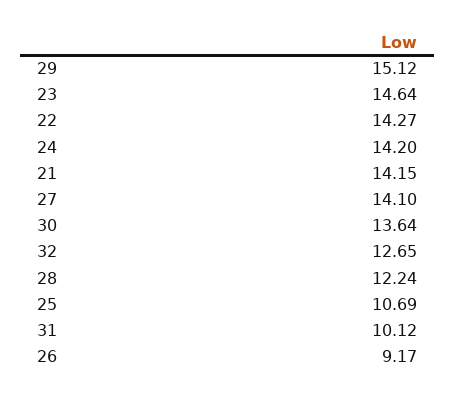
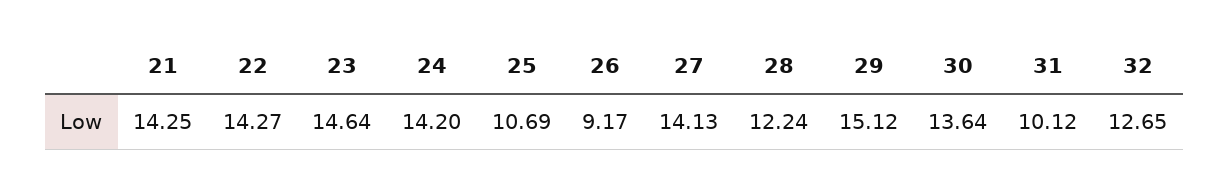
21: 14.15 -> 14.25
27: 14.1 -> 14.13

